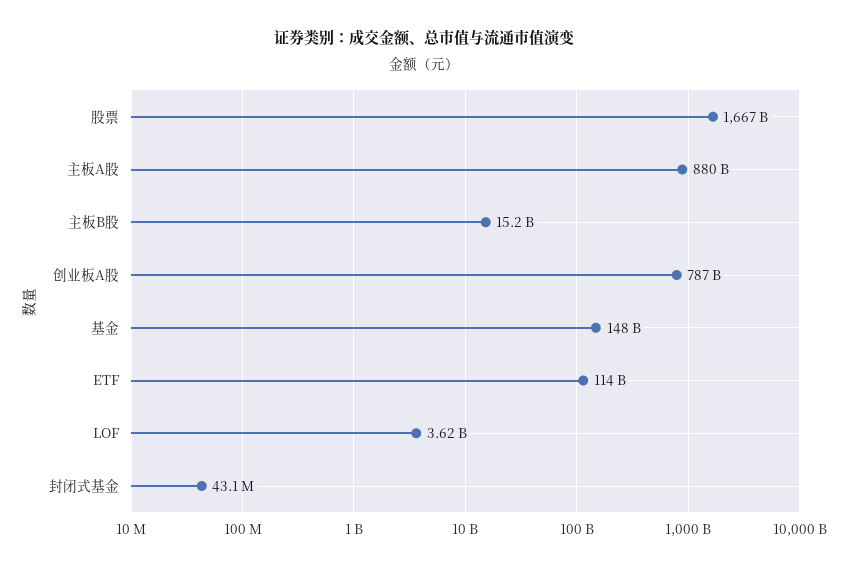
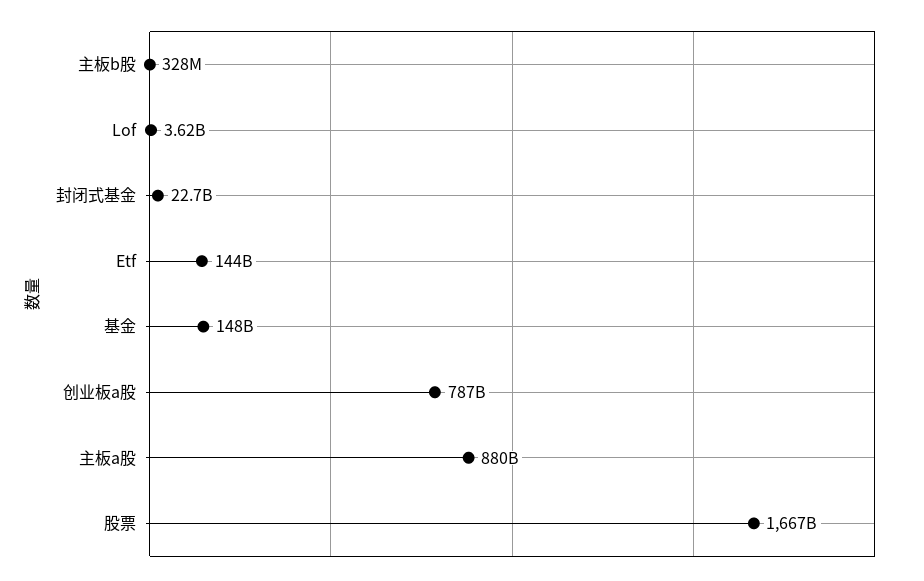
主板B股: 15200000000 -> 328000000
ETF: 114000000000 -> 144000000000
封闭式基金: 43100000 -> 22700000000

